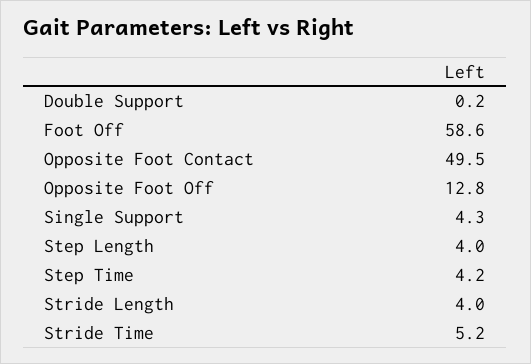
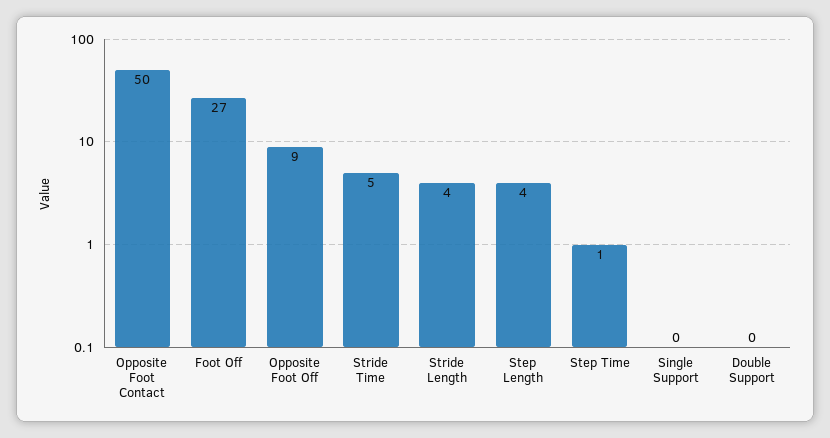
Foot Off: 58.6 -> 27
Opposite Foot Off: 12.8 -> 9
Single Support: 4.3 -> 0
Step Time: 4.2 -> 1

